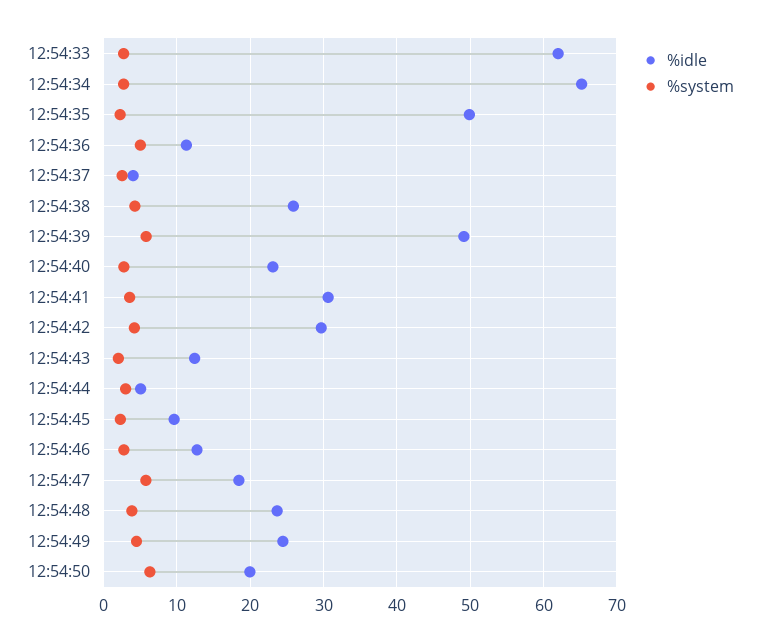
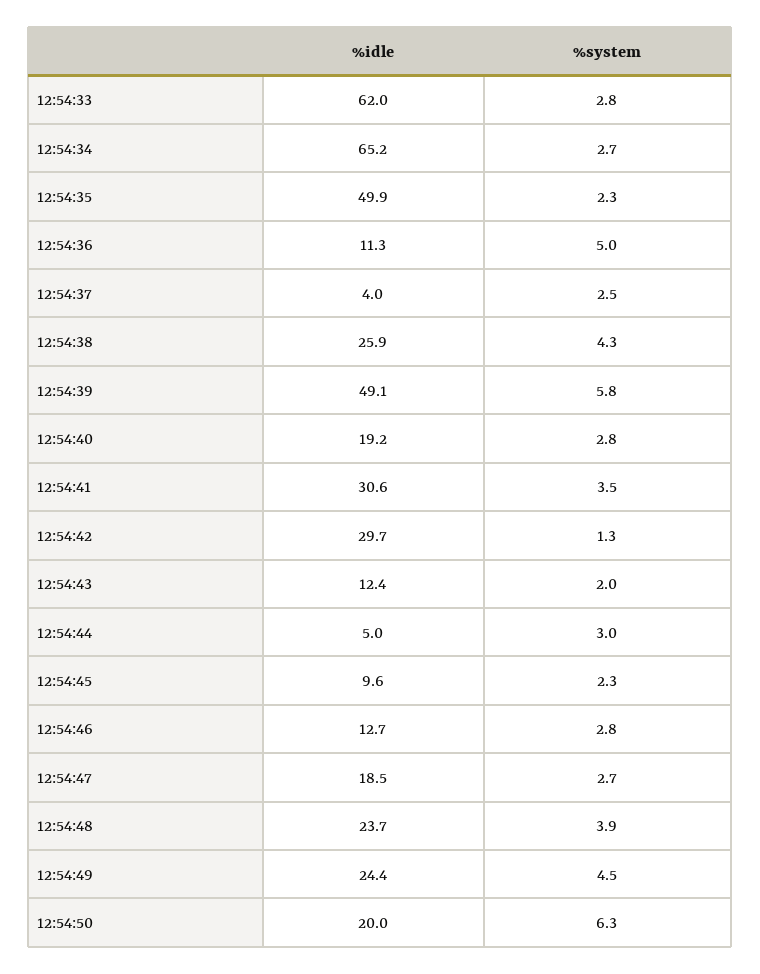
%idle, 12:54:40: 23 -> 19.2
%system, 12:54:42: 4 -> 1.3
%system, 12:54:47: 6 -> 2.7

